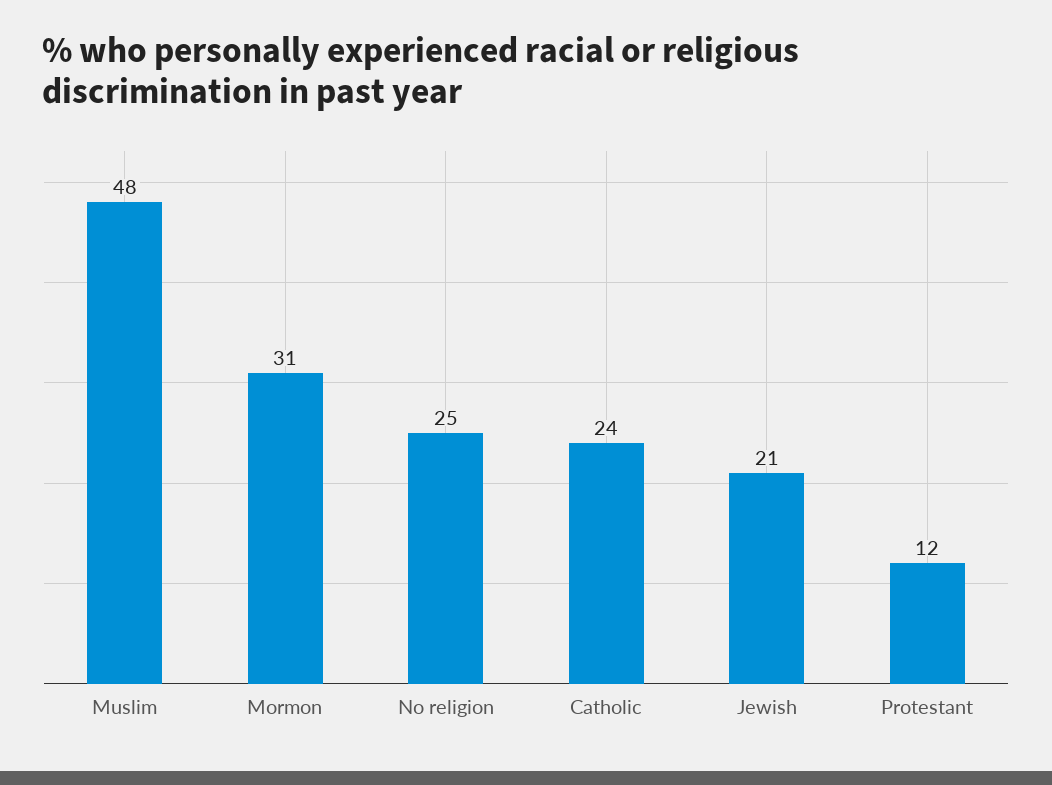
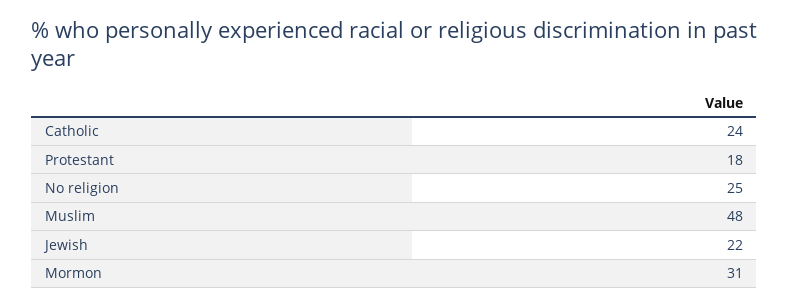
Jewish: 21 -> 22
Protestant: 12 -> 18

